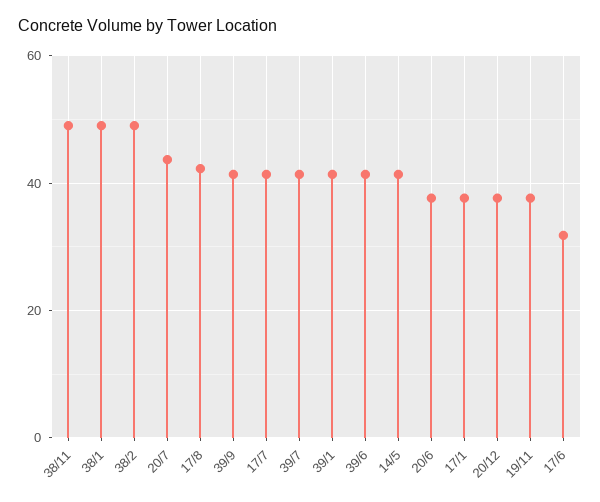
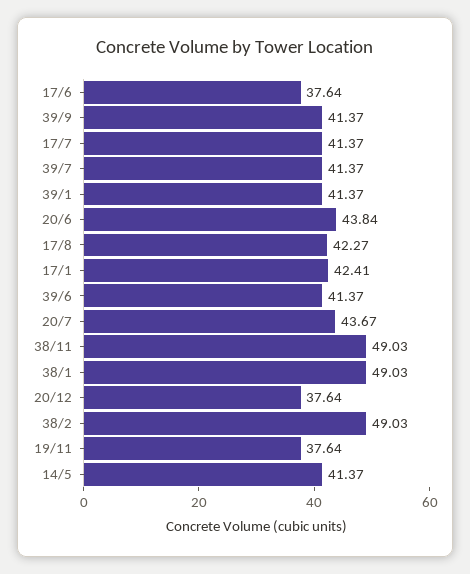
20/6: 38 -> 43.84
17/1: 38 -> 42.41
17/6: 32 -> 37.64

